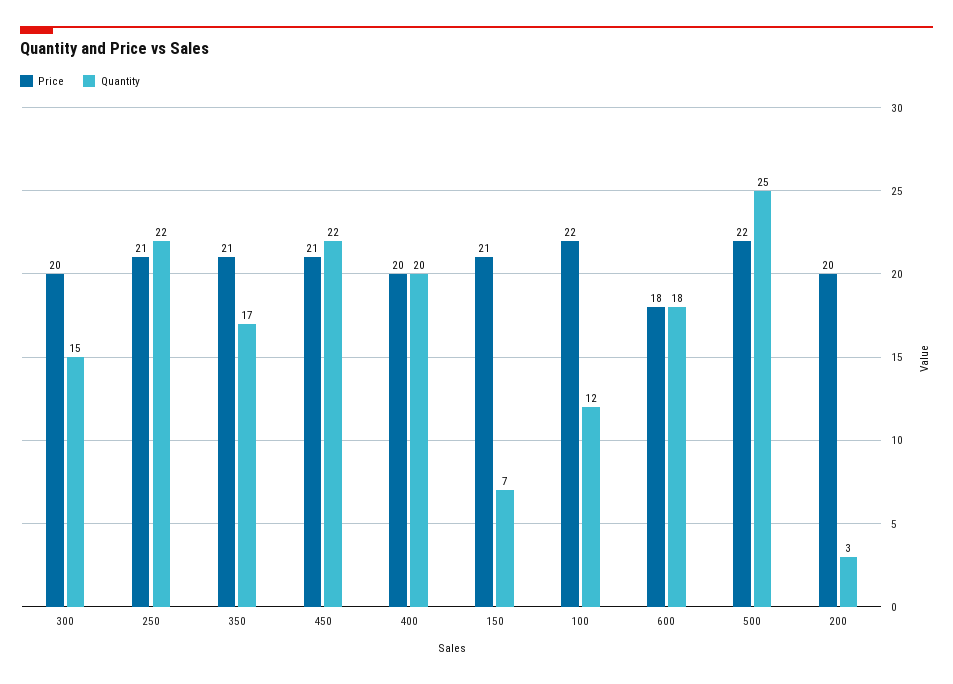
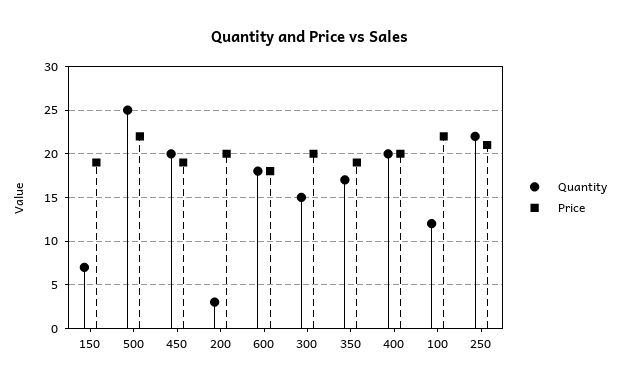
Price, 350: 21 -> 19
Price, 450: 21 -> 19
Quantity, 450: 22 -> 20
Price, 150: 21 -> 19

